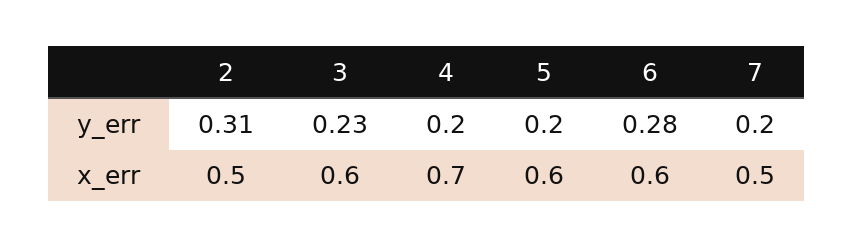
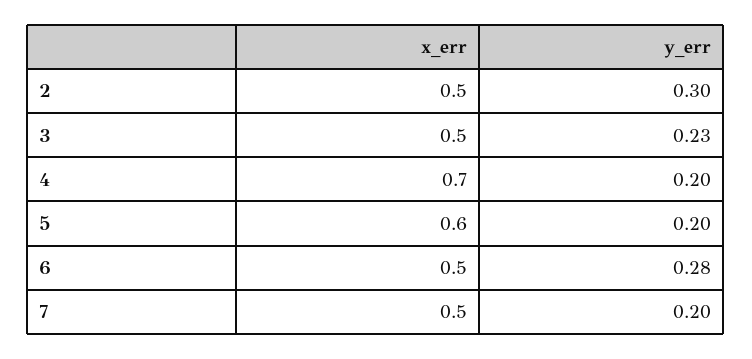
2, y_err: 0.31 -> 0.3
3, x_err: 0.6 -> 0.5
6, x_err: 0.6 -> 0.5

